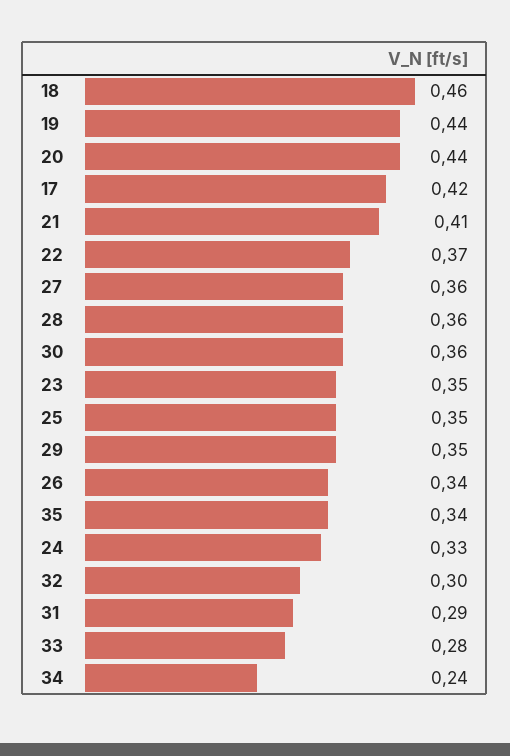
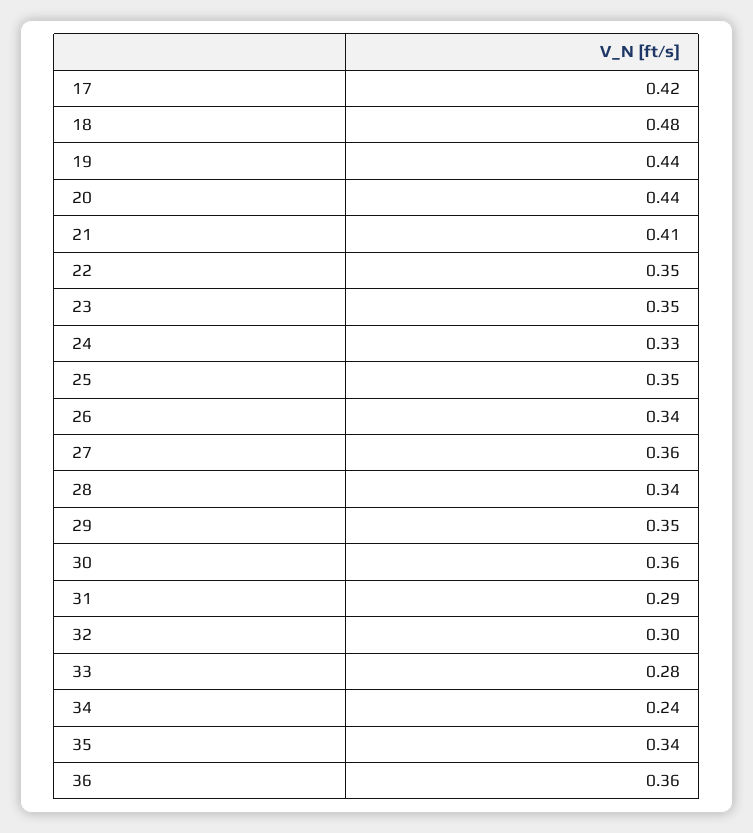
18: 0.46 -> 0.48
22: 0.37 -> 0.35
28: 0.36 -> 0.34
36: none -> 0.36

